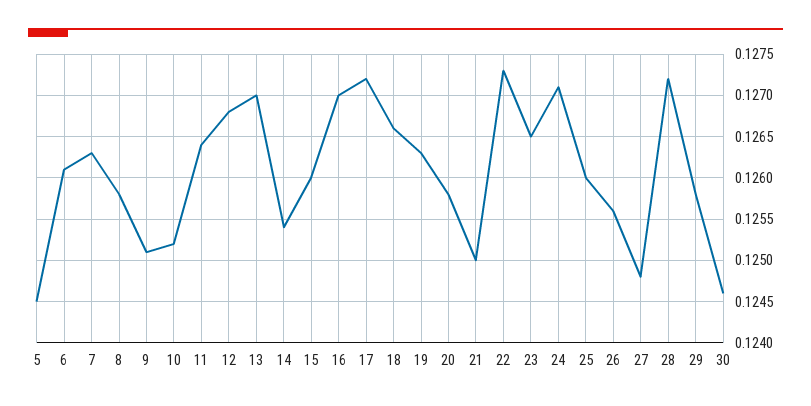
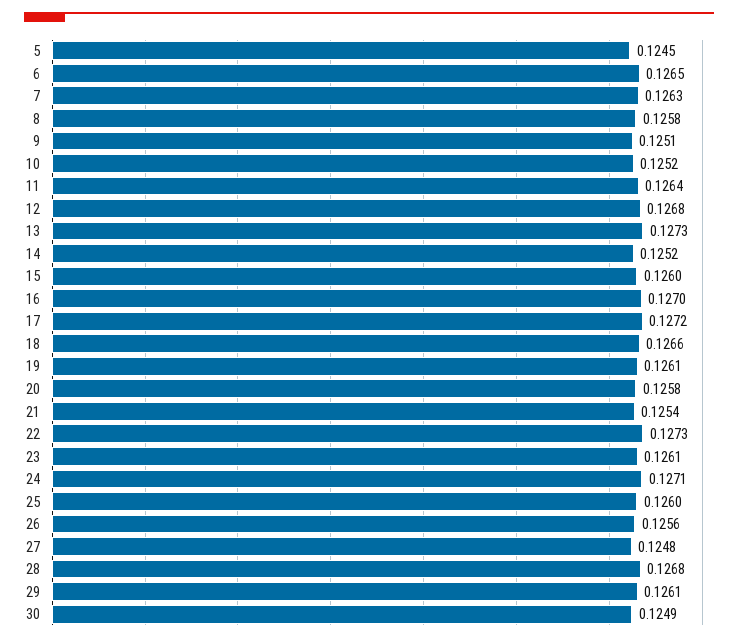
6: 0.1261 -> 0.1265
13: 0.127 -> 0.1273
14: 0.1254 -> 0.1252
19: 0.1263 -> 0.1261
21: 0.125 -> 0.1254
23: 0.1265 -> 0.1261
28: 0.1272 -> 0.1268
29: 0.1258 -> 0.1261
30: 0.1246 -> 0.1249

